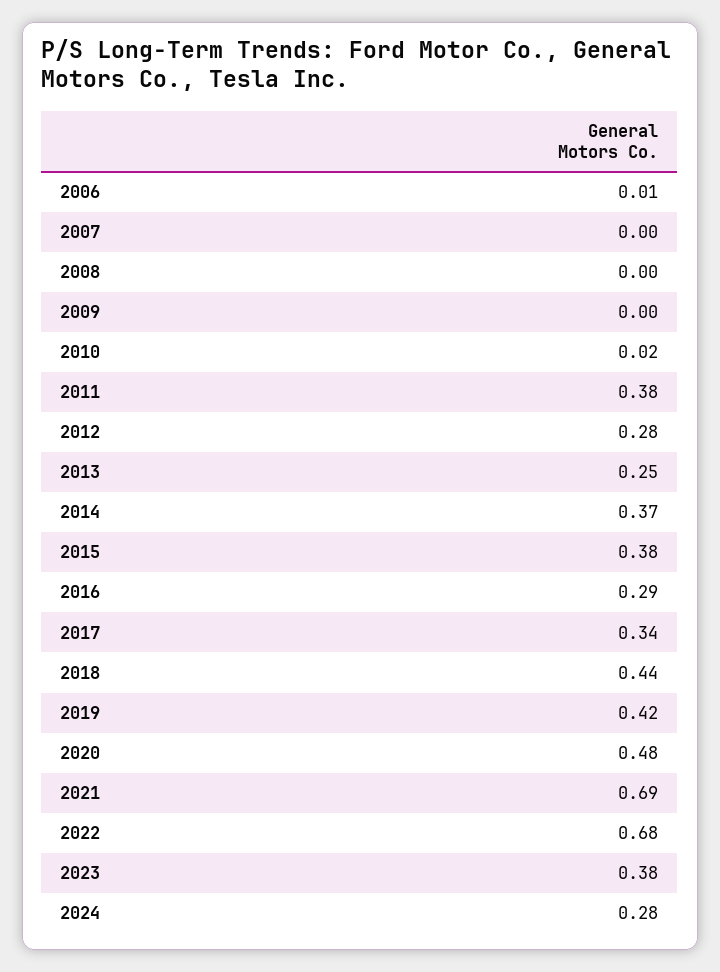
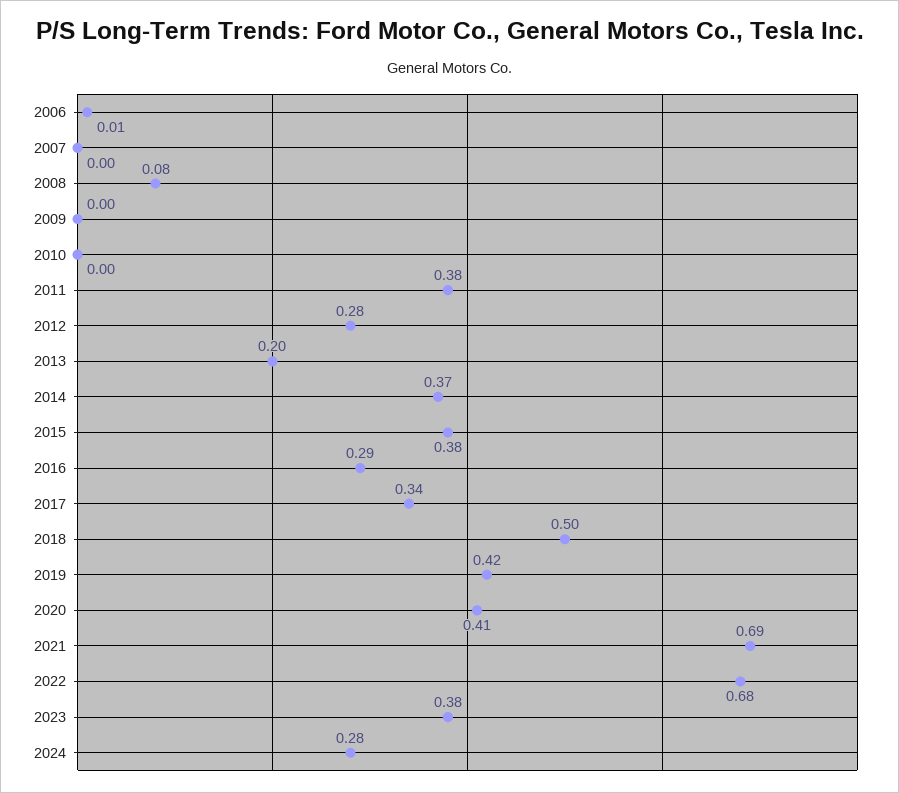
2008: 0 -> 0.08
2010: 0.02 -> 0
2013: 0.25 -> 0.2
2018: 0.44 -> 0.5
2020: 0.48 -> 0.41

